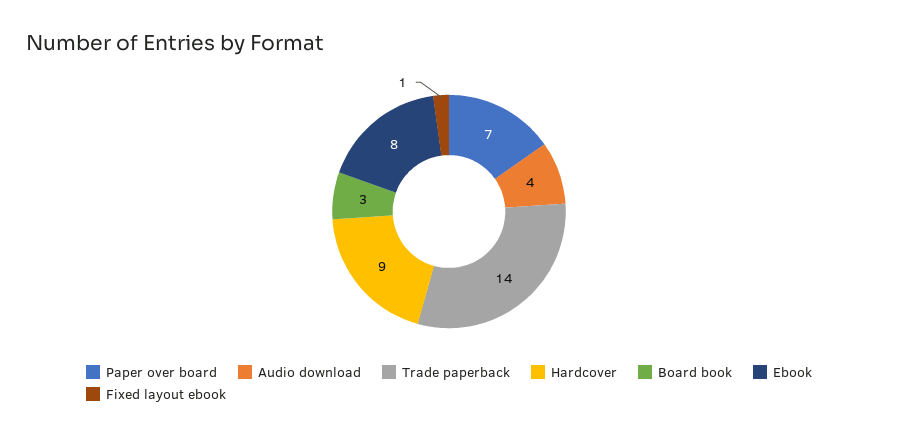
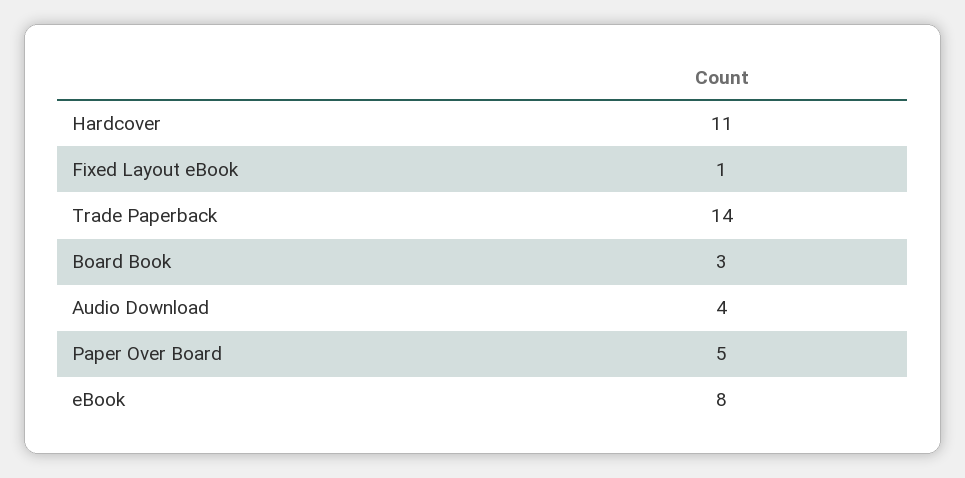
Paper over board: 7 -> 5
Hardcover: 9 -> 11

